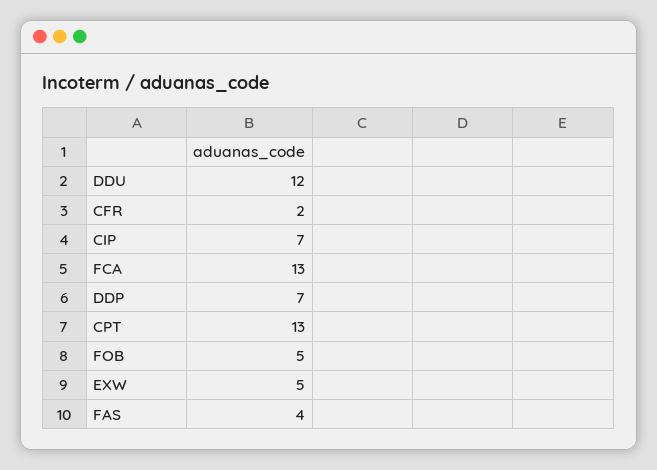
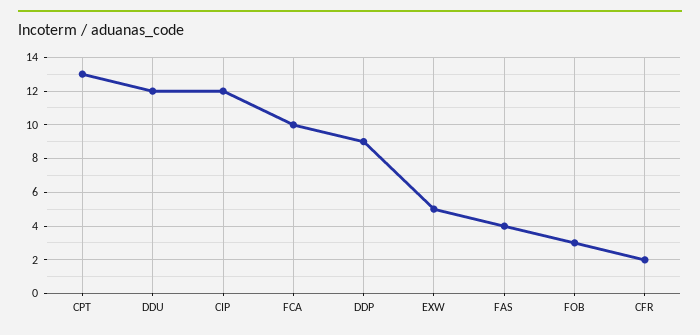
CIP: 7 -> 12
FCA: 13 -> 10
DDP: 7 -> 9
FOB: 5 -> 3

